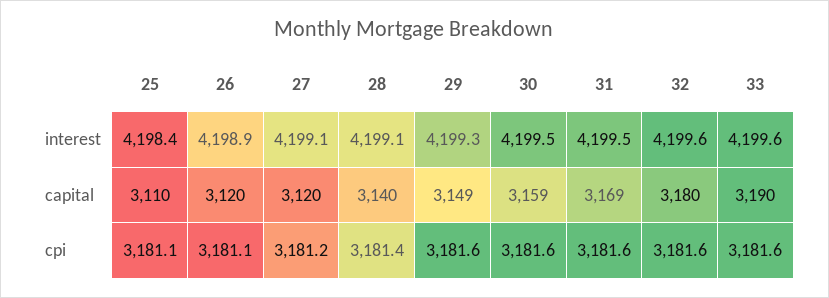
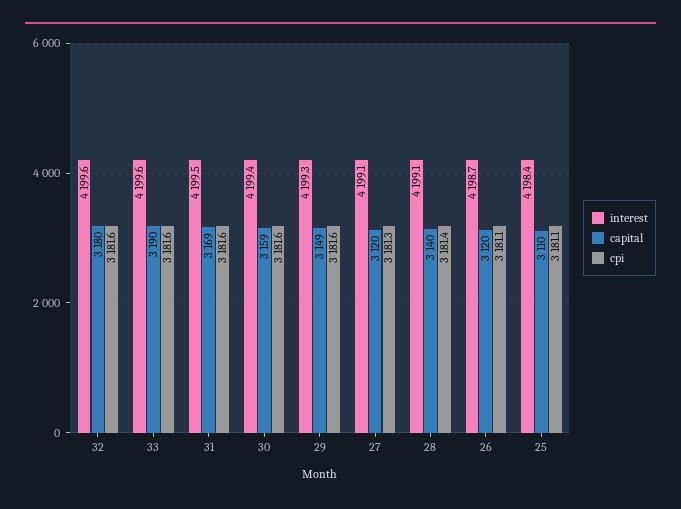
interest, 26: 4198.9 -> 4198.7
interest, 30: 4199.5 -> 4199.4
cpi, 27: 3181.2 -> 3181.3

